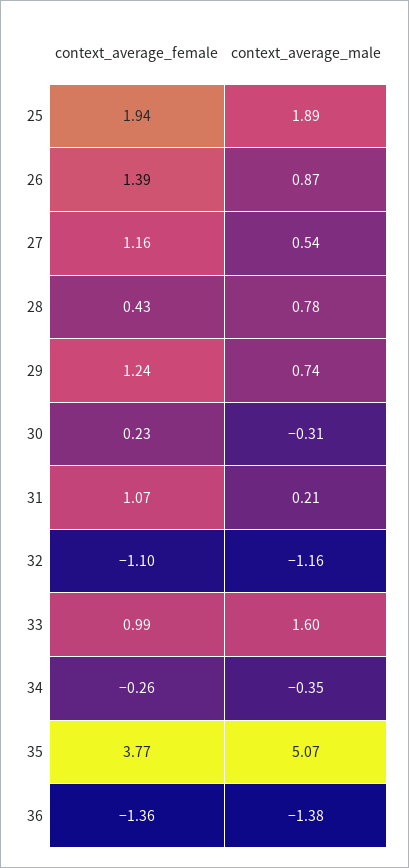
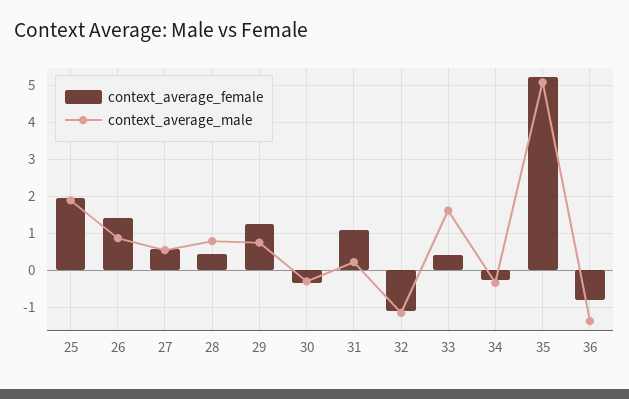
context_average_female, 27: 1.16 -> 0.6
context_average_female, 30: 0.23 -> -0.4
context_average_female, 33: 0.99 -> 0.4
context_average_female, 35: 3.77 -> 5.2
context_average_female, 36: -1.36 -> -0.8

